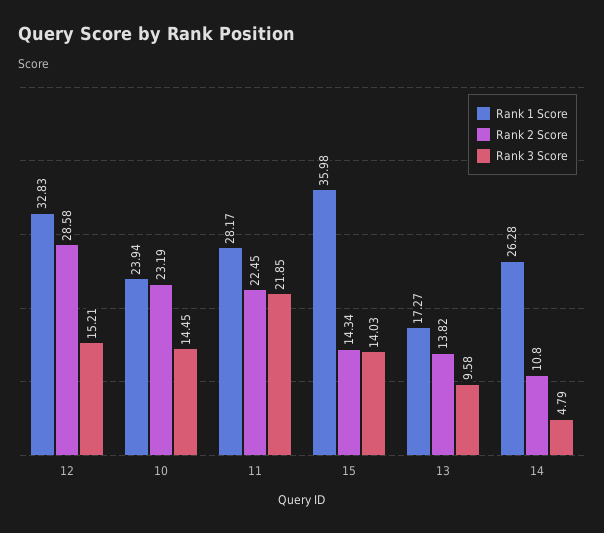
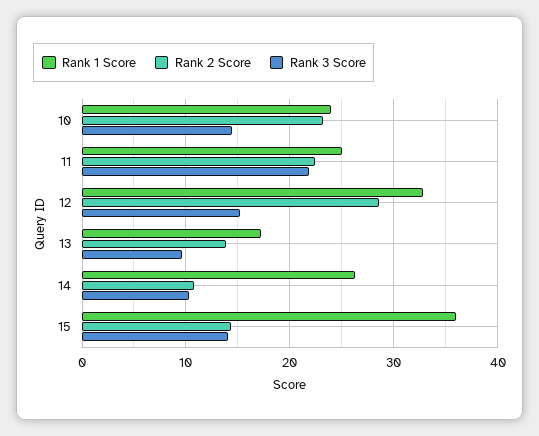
Rank 1 Score, 11: 28.17 -> 25
Rank 3 Score, 14: 4.79 -> 10

